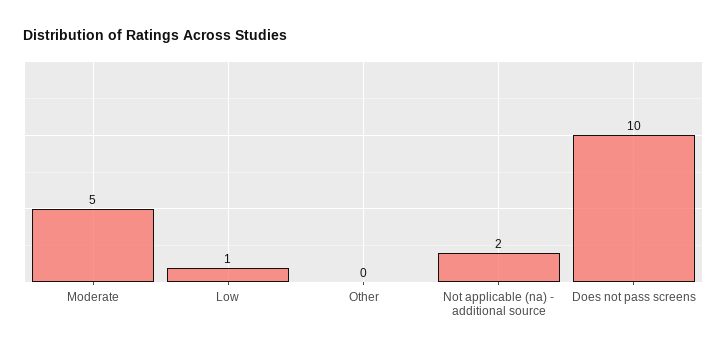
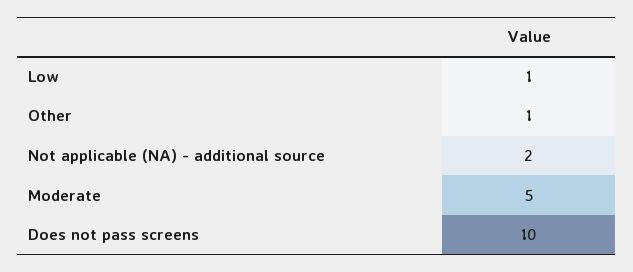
Other: 0 -> 1

